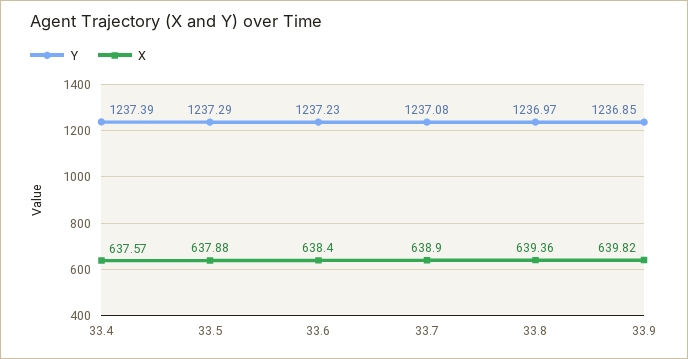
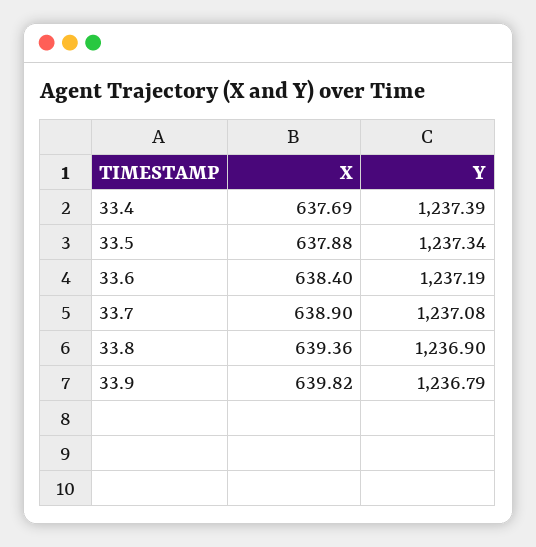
X, 33.4: 637.57 -> 637.69
Y, 33.5: 1237.29 -> 1237.34
Y, 33.6: 1237.23 -> 1237.19
Y, 33.8: 1236.97 -> 1236.9
Y, 33.9: 1236.85 -> 1236.79

